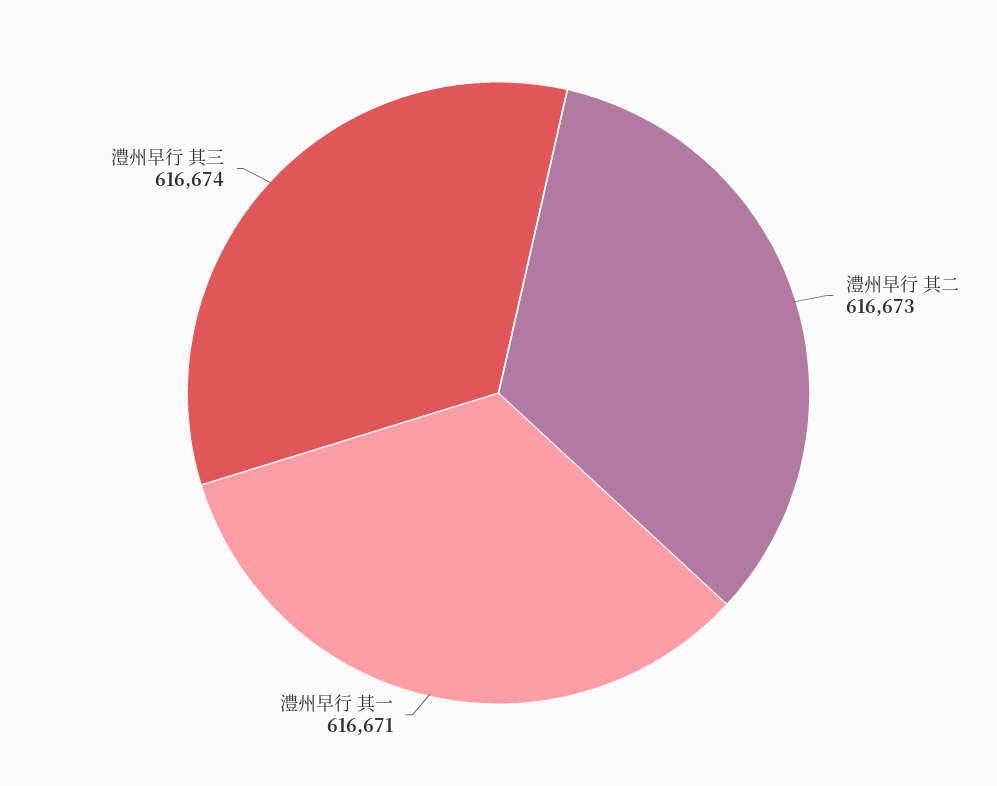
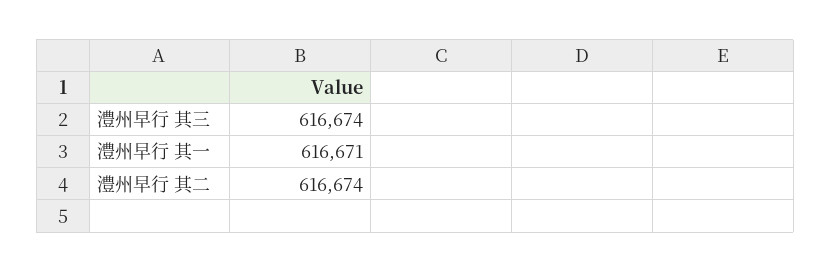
澧州早行 其二: 616673 -> 616674

